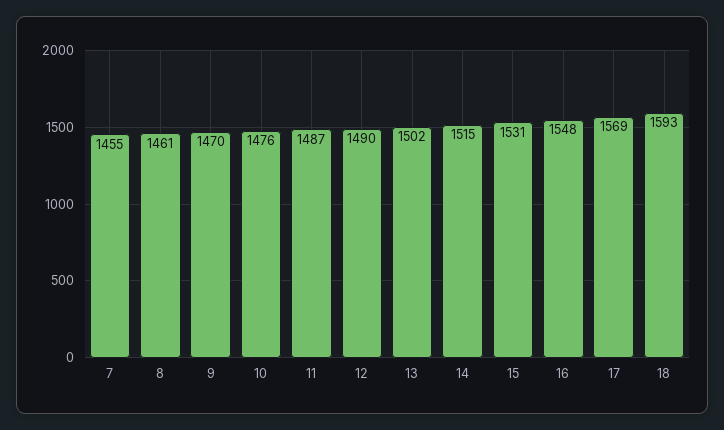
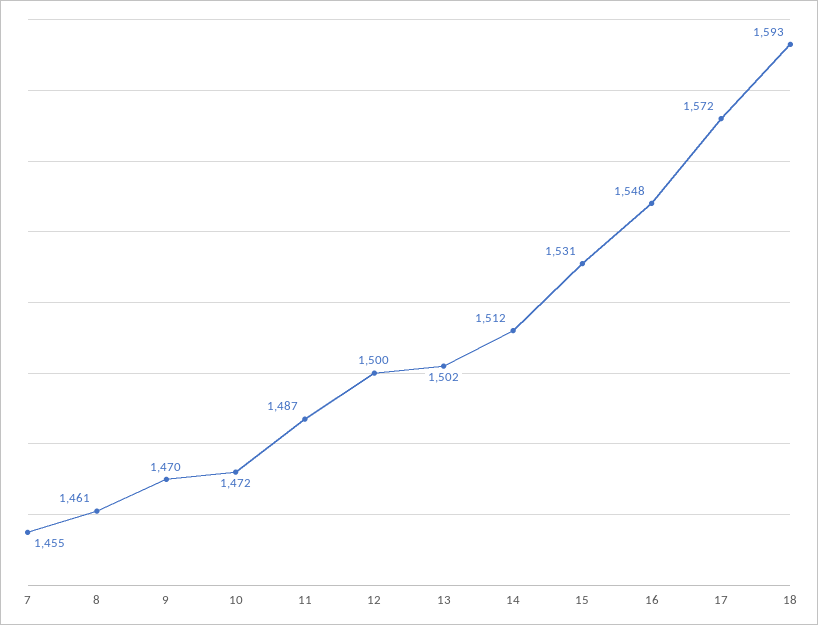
10: 1476 -> 1472
12: 1490 -> 1500
14: 1515 -> 1512
17: 1569 -> 1572

